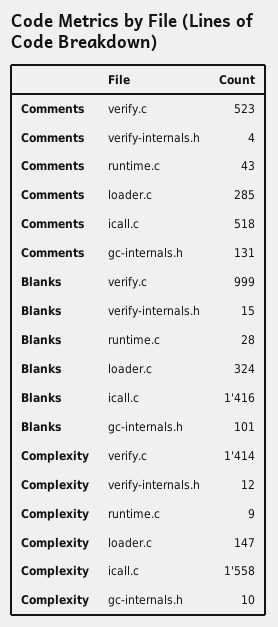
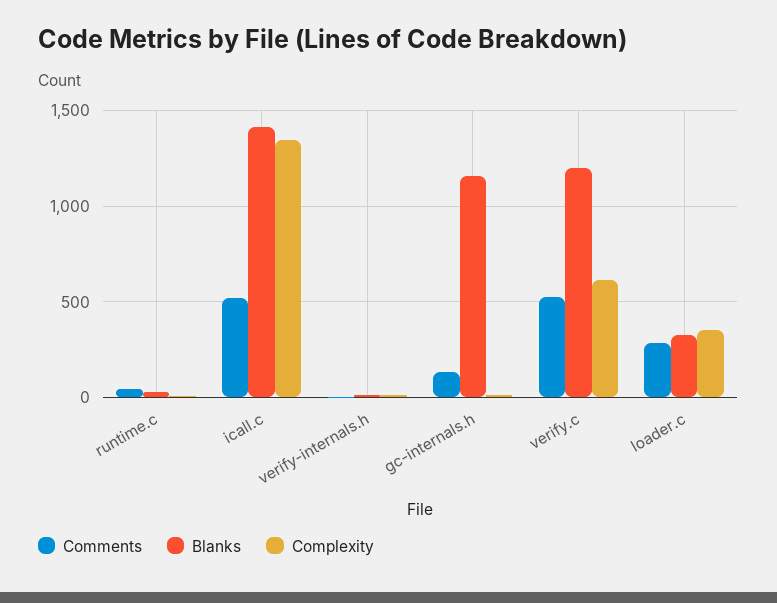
Blanks, verify.c: 999 -> 1200
Blanks, gc-internals.h: 101 -> 1150
Complexity, verify.c: 1414 -> 600
Complexity, loader.c: 147 -> 350
Complexity, icall.c: 1558 -> 1350

